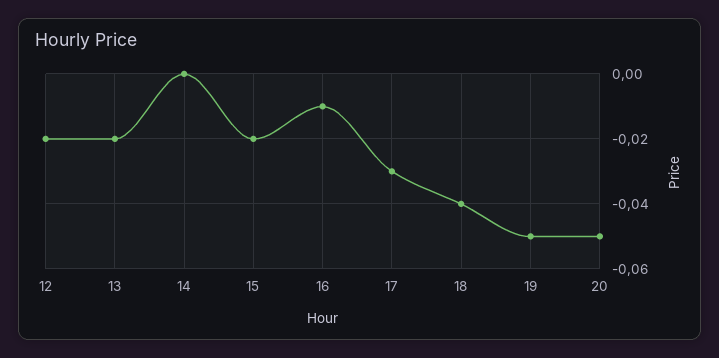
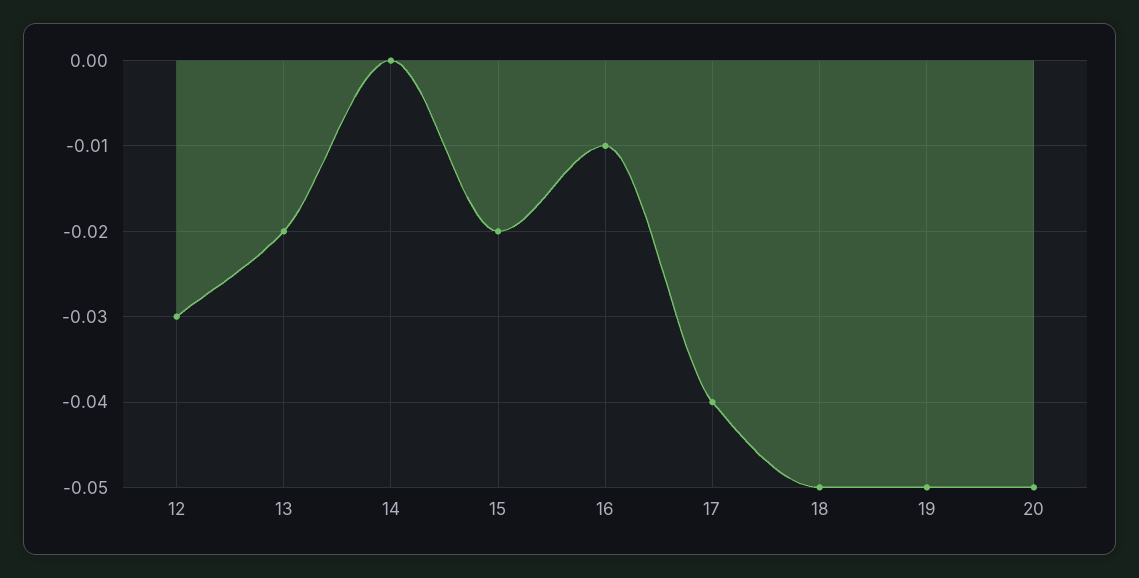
12: -0.02 -> -0.03
17: -0.03 -> -0.04
18: -0.04 -> -0.05

